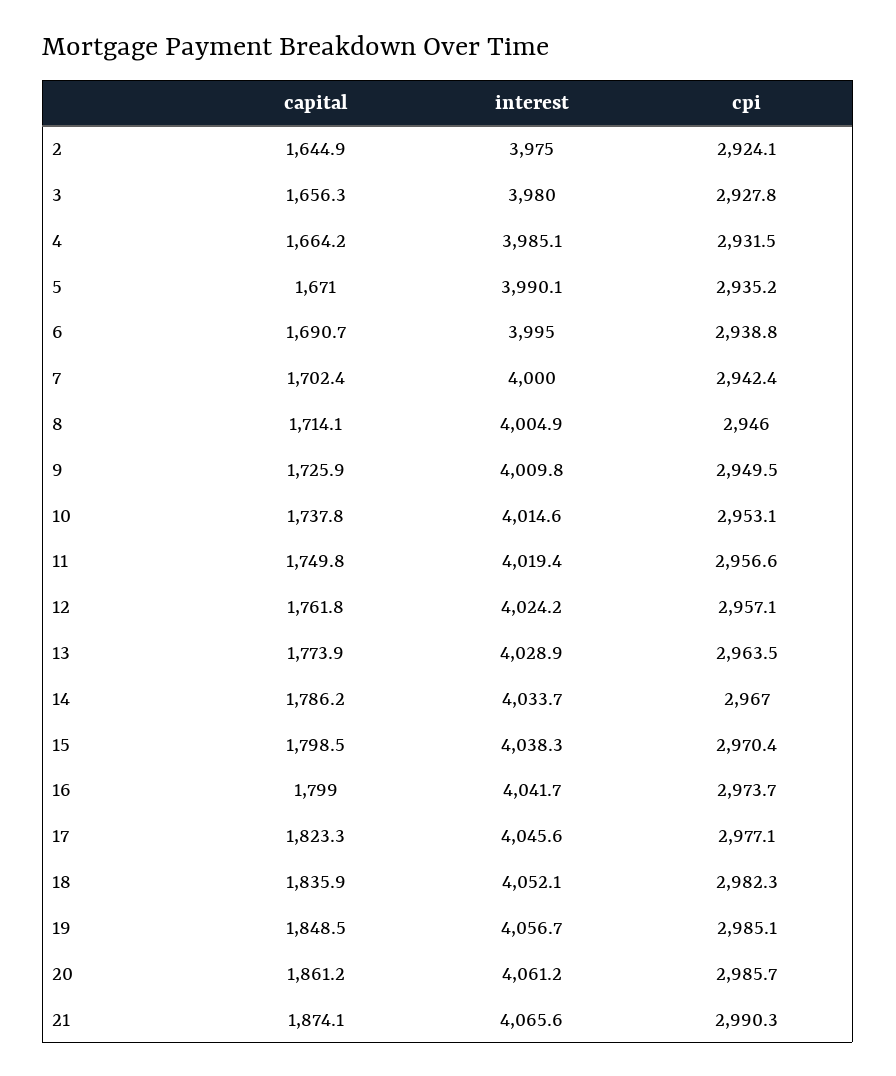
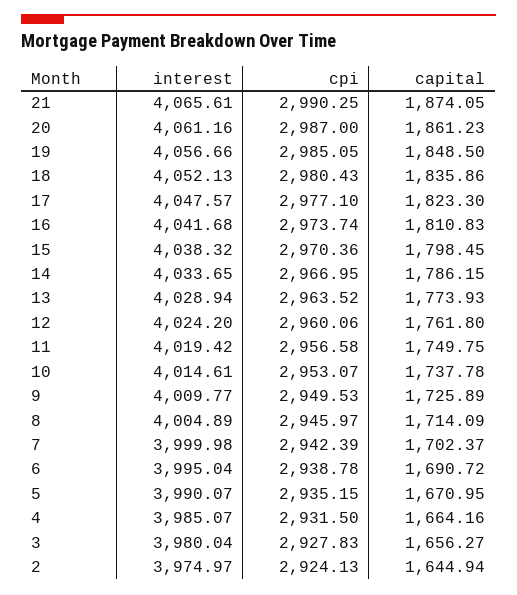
cpi, 12: 2957.1 -> 2960.06
capital, 16: 1799 -> 1810.83
interest, 17: 4045.6 -> 4047.57
cpi, 18: 2982.3 -> 2980.43
cpi, 20: 2985.7 -> 2987

